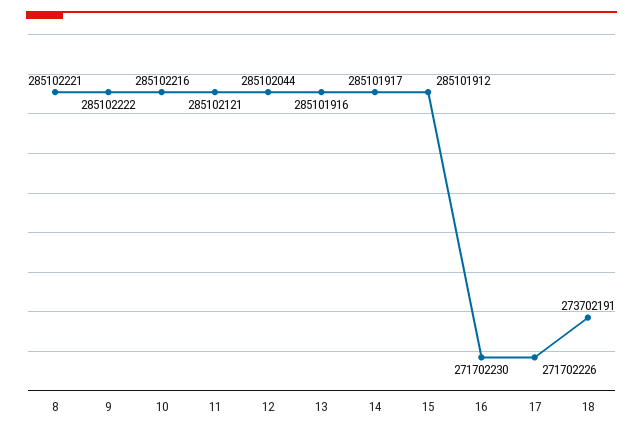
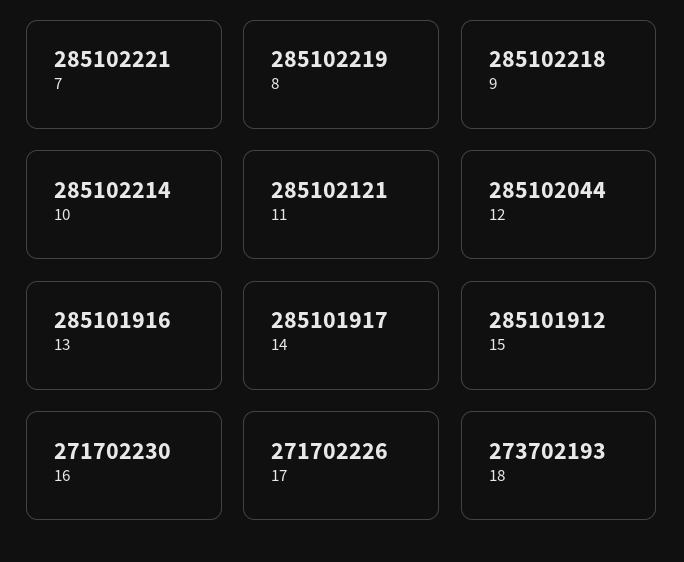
8: 285102221 -> 285102219
9: 285102222 -> 285102218
10: 285102216 -> 285102214
18: 273702191 -> 273702193
7: none -> 285102221

